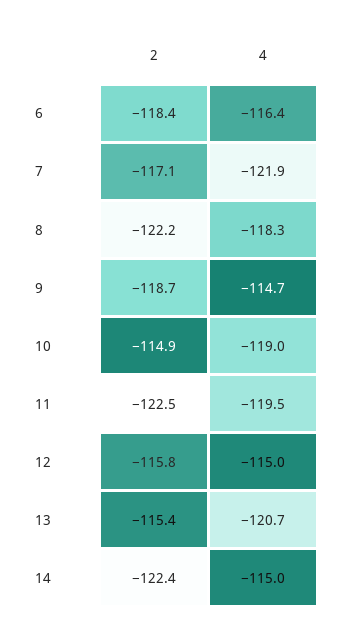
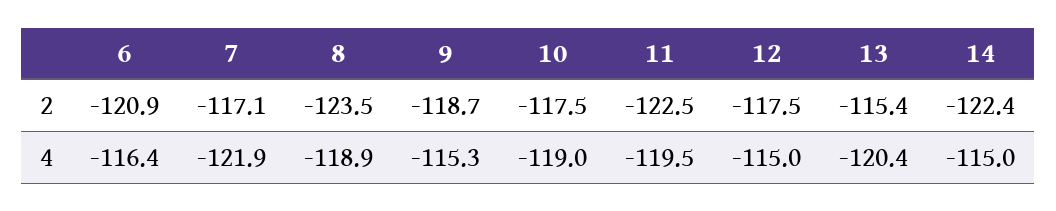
2, 6: -118.4 -> -120.9
2, 8: -122.2 -> -123.5
4, 8: -118.3 -> -118.9
4, 9: -114.7 -> -115.3
2, 10: -114.9 -> -117.5
2, 12: -115.8 -> -117.5
4, 13: -120.7 -> -120.4

